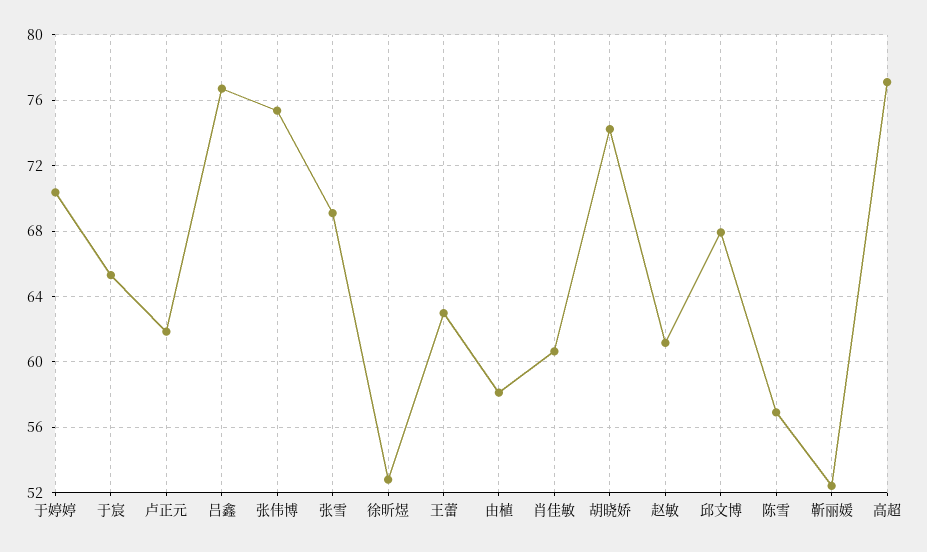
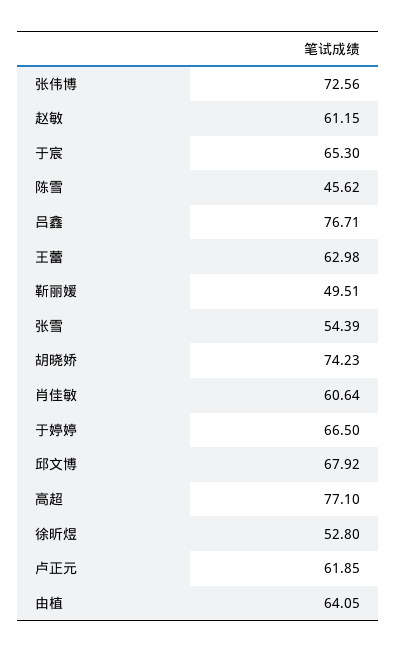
于婷婷: 70.5 -> 66.5
张伟博: 75.5 -> 72.56
张雪: 69 -> 54.39
由植: 58 -> 64.05
陈雪: 57 -> 45.62
靳丽媛: 52.5 -> 49.51

